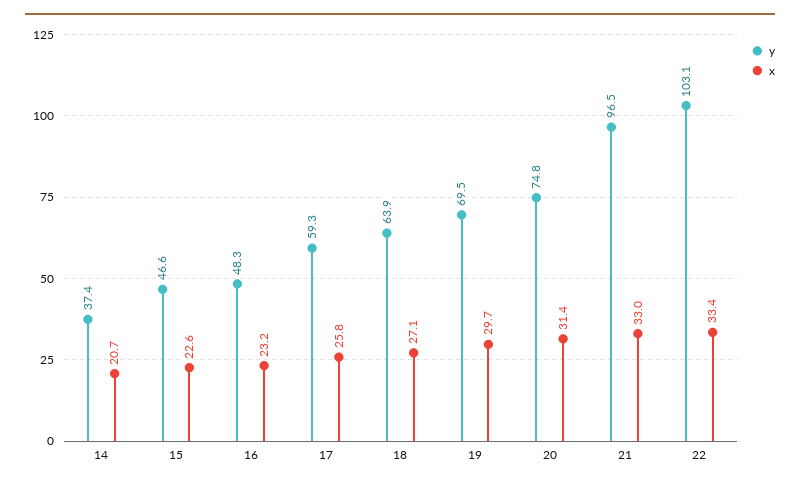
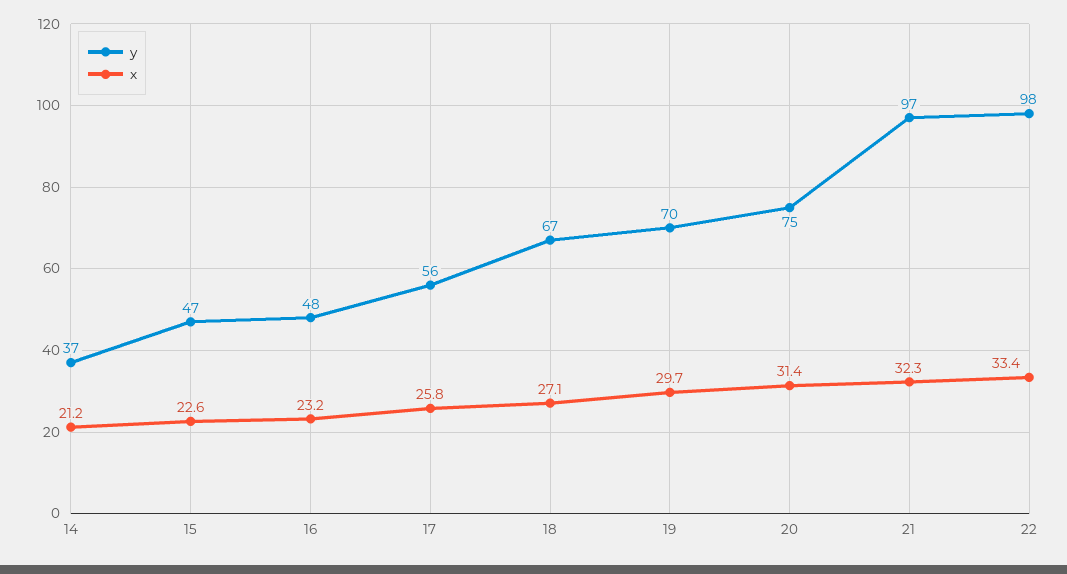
x, 14: 20.7 -> 21.2
y, 17: 59.3 -> 56
y, 18: 63.9 -> 67
x, 21: 33 -> 32.3
y, 22: 103.1 -> 98

